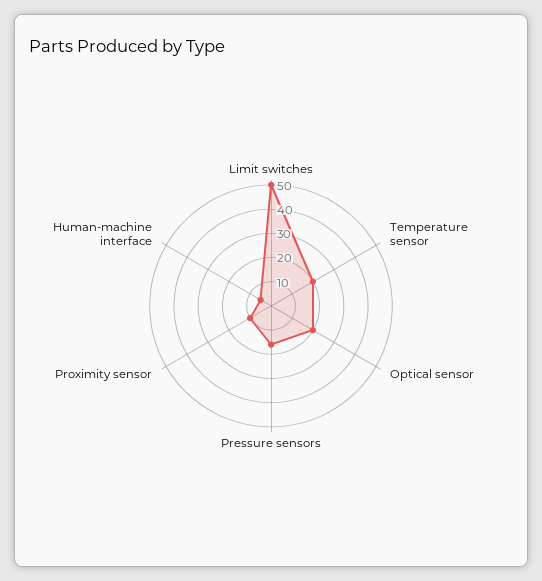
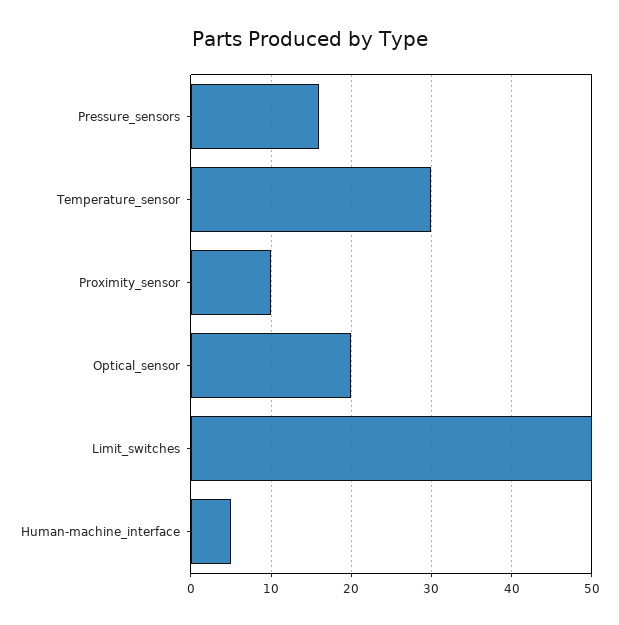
Temperature sensor: 20 -> 30

